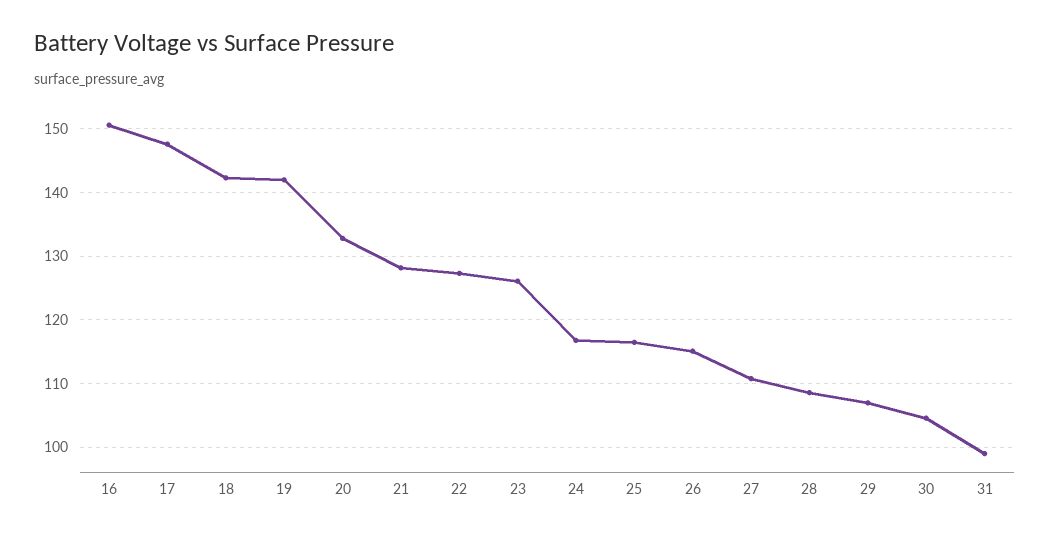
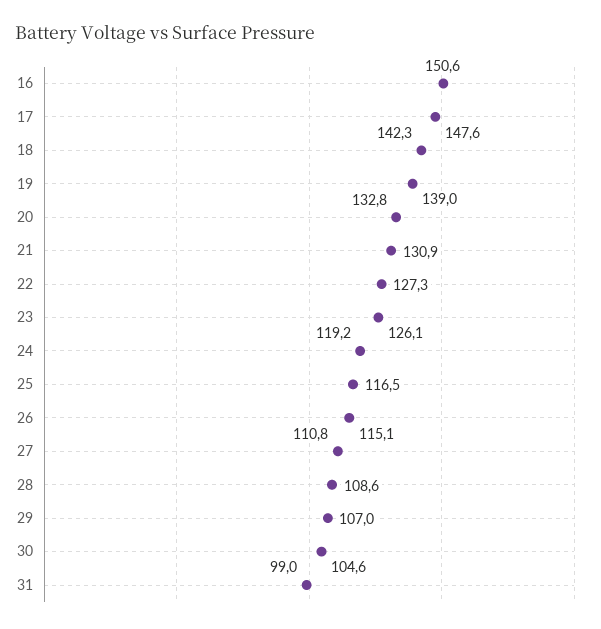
19: 142 -> 139
21: 128 -> 130.9
24: 117 -> 119.2

